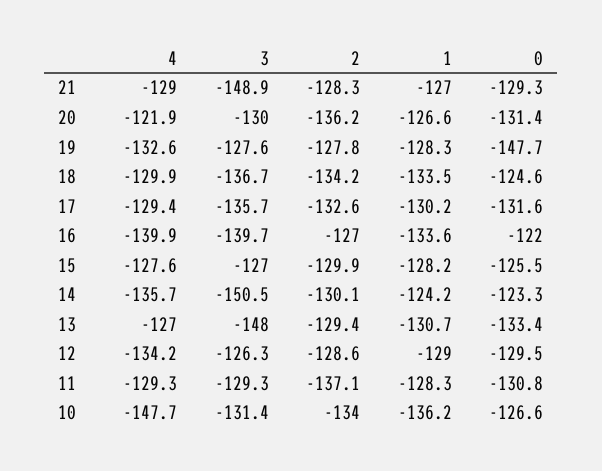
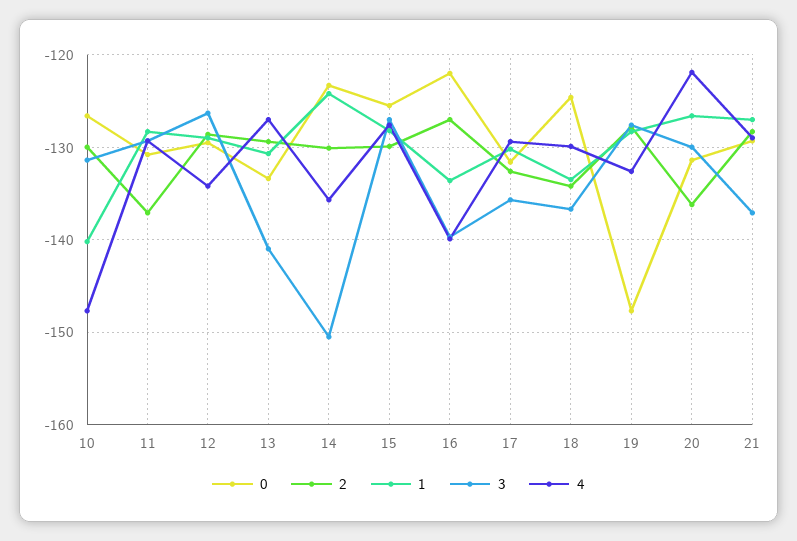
3, 21: -148.9 -> -137
3, 13: -148 -> -141
2, 10: -134 -> -130
1, 10: -136.2 -> -140

